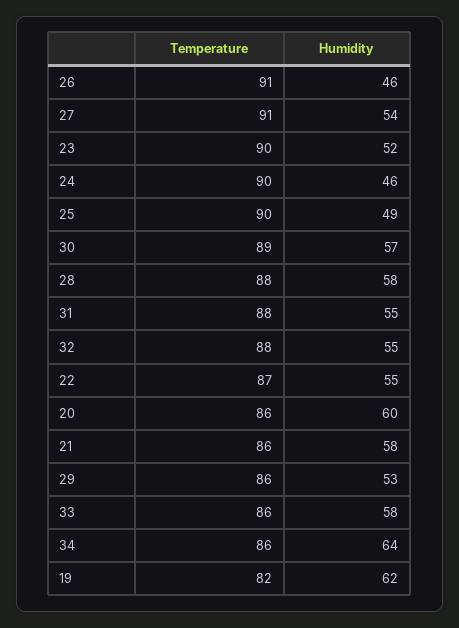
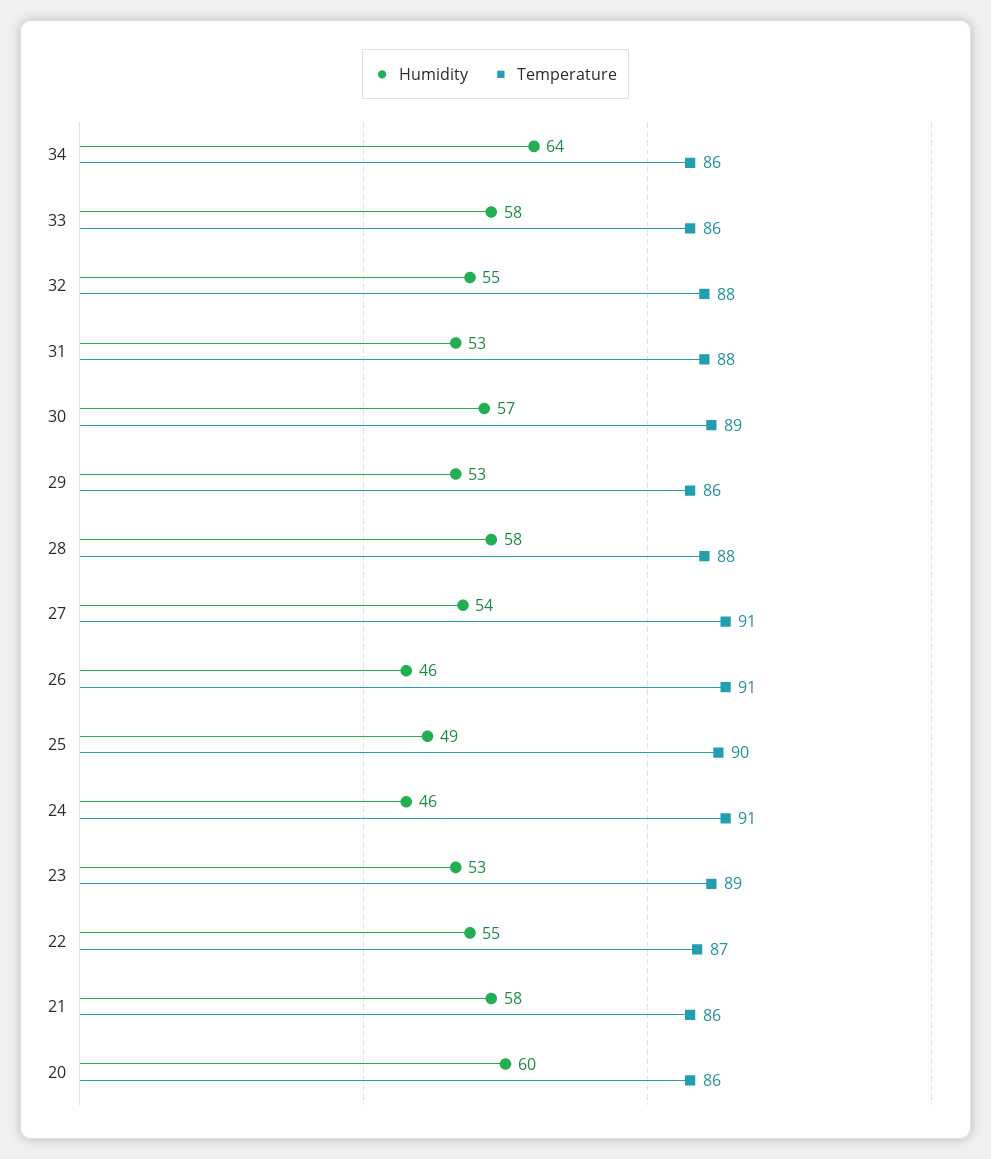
Temperature, 23: 90 -> 89
Humidity, 23: 52 -> 53
Temperature, 24: 90 -> 91
Humidity, 31: 55 -> 53
Temperature, 19: 82 -> none
Humidity, 19: 62 -> none

